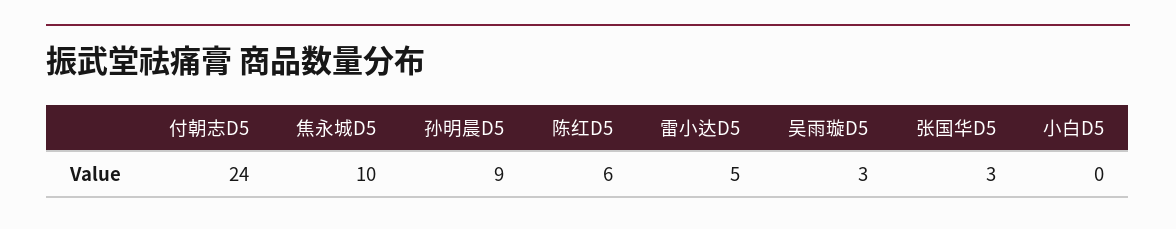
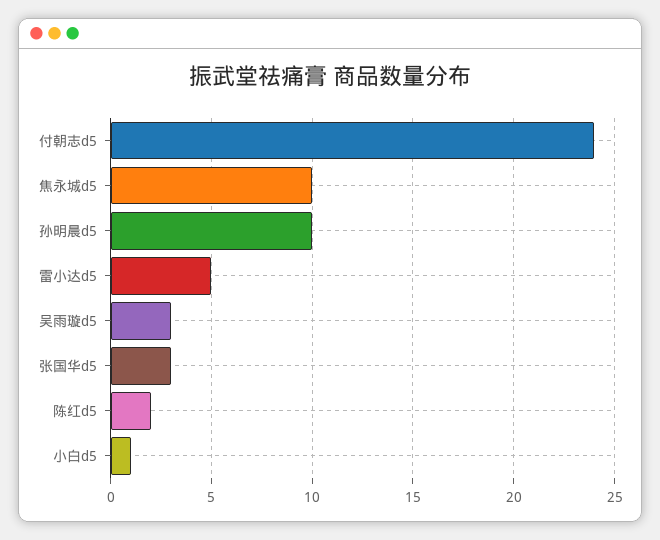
孙明晨D5: 9 -> 10
陈红D5: 6 -> 2
小白D5: 0 -> 1

